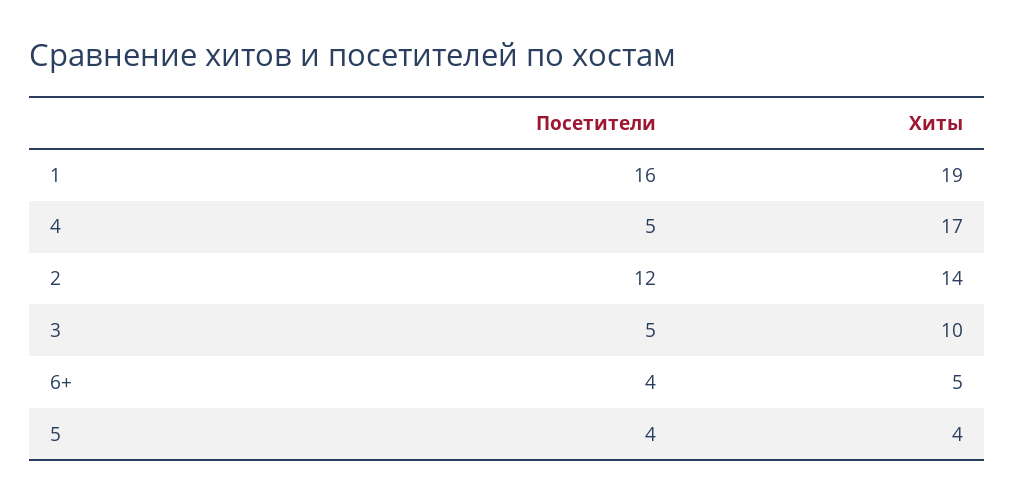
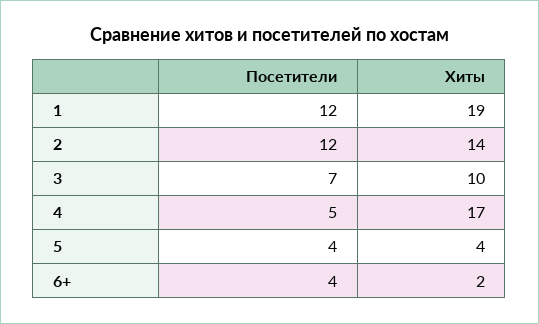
Посетители, 1: 16 -> 12
Посетители, 3: 5 -> 7
Хиты, 6+: 5 -> 2

